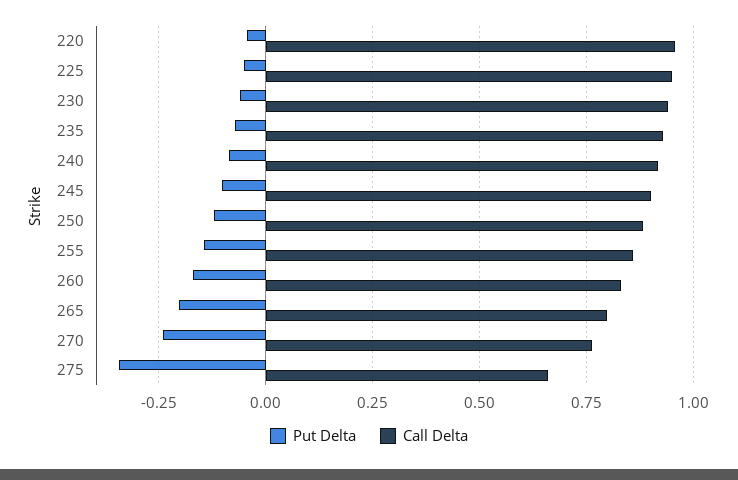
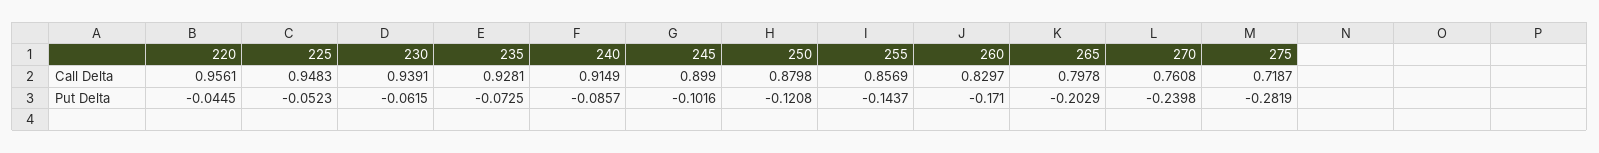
Put Delta, 275: -0.35 -> -0.2819
Call Delta, 275: 0.65 -> 0.7187

